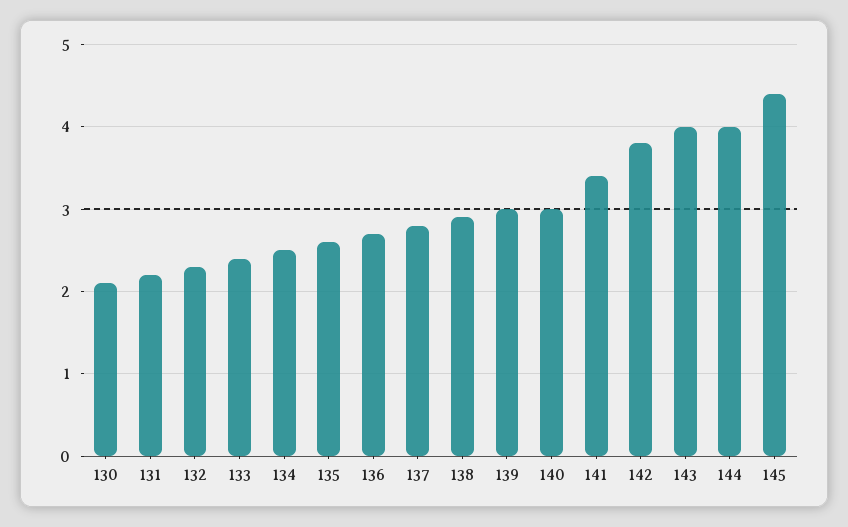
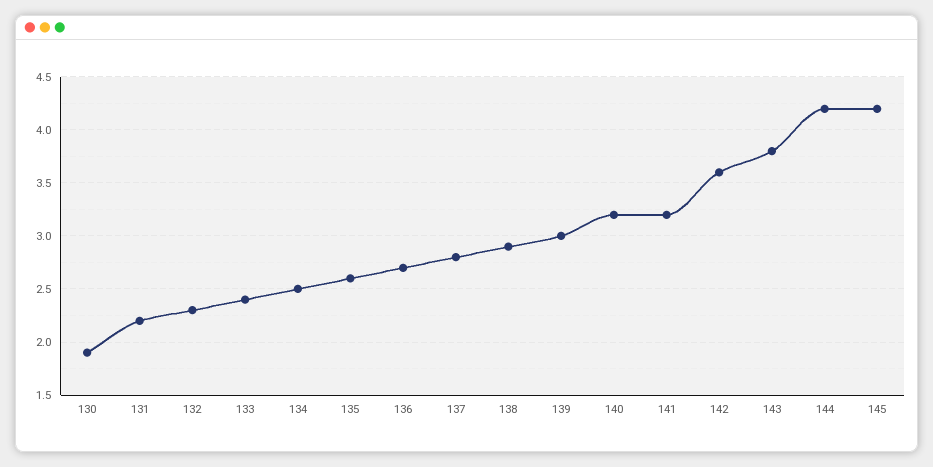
130: 2.1 -> 1.9
140: 3 -> 3.2
141: 3.4 -> 3.2
142: 3.8 -> 3.6
143: 4 -> 3.8
144: 4 -> 4.2
145: 4.4 -> 4.2

